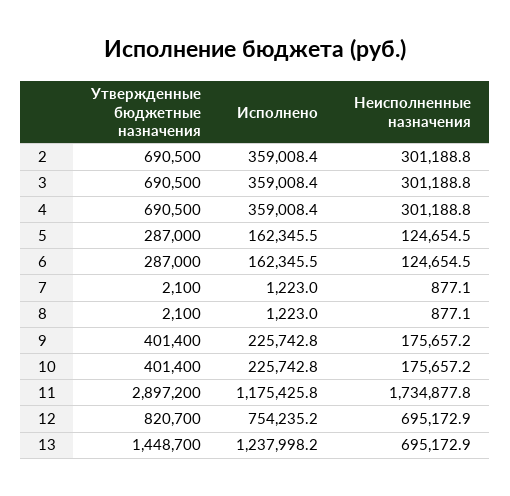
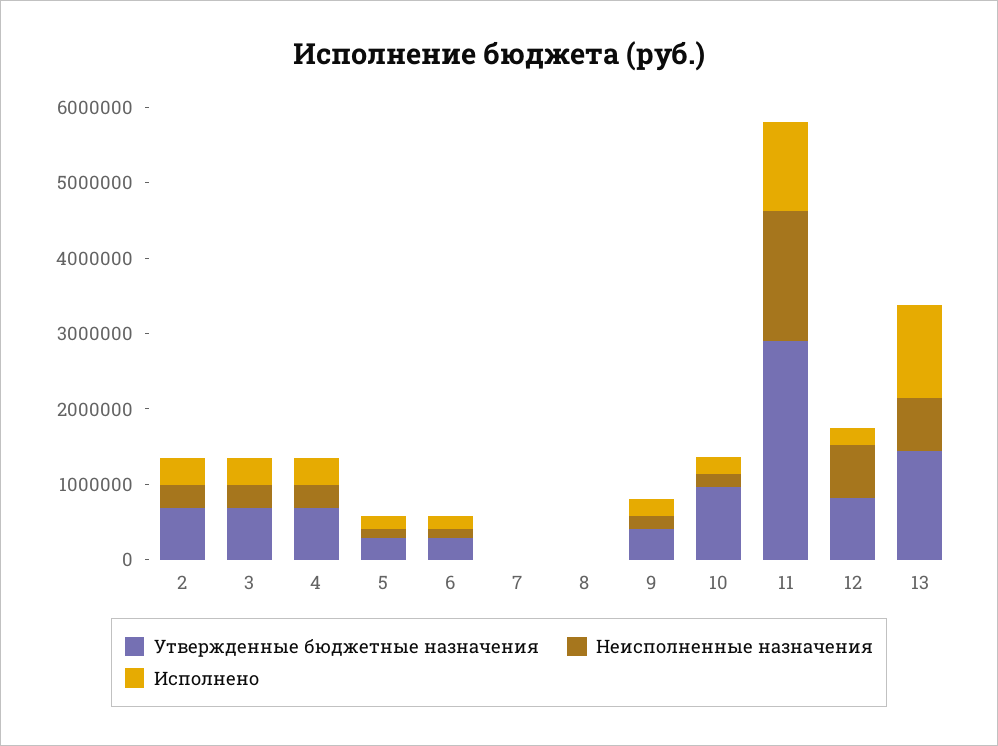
Утвержденные бюджетные назначения, 10: 401400 -> 1000000
Исполнено, 12: 754235.2 -> 200000

